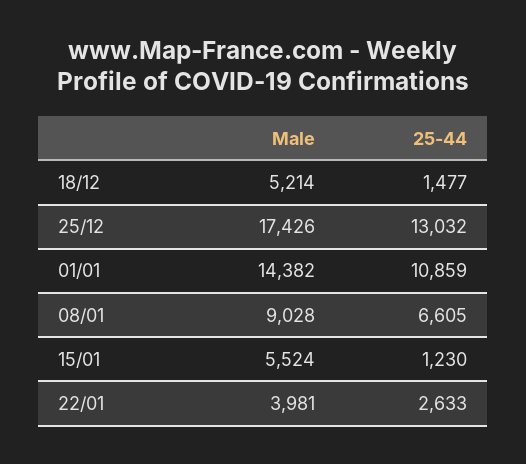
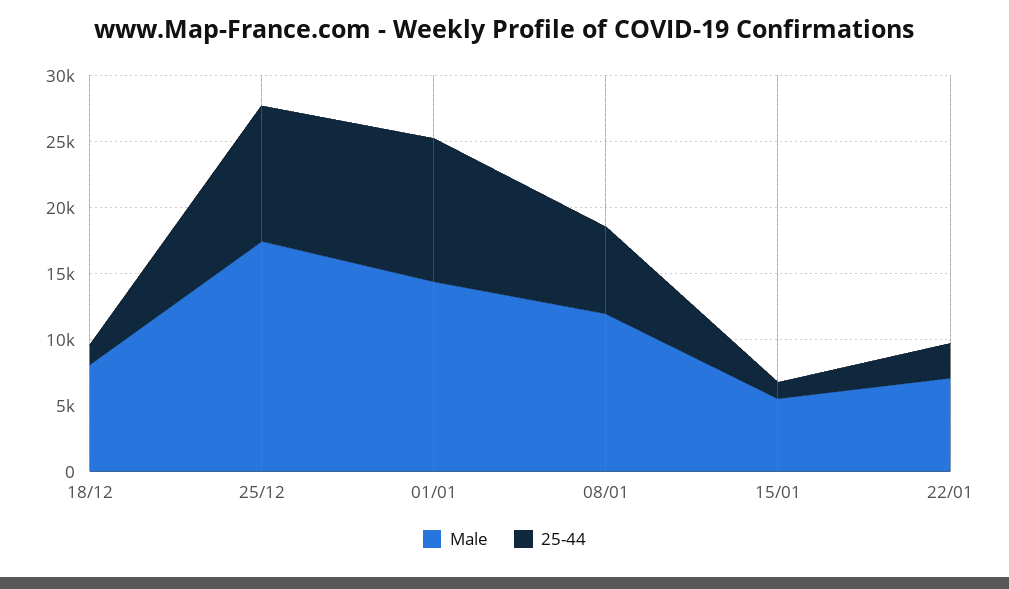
Male, 18/12: 5214 -> 8000
25-44, 25/12: 13032 -> 10000
Male, 08/01: 9028 -> 12000
Male, 22/01: 3981 -> 7000

